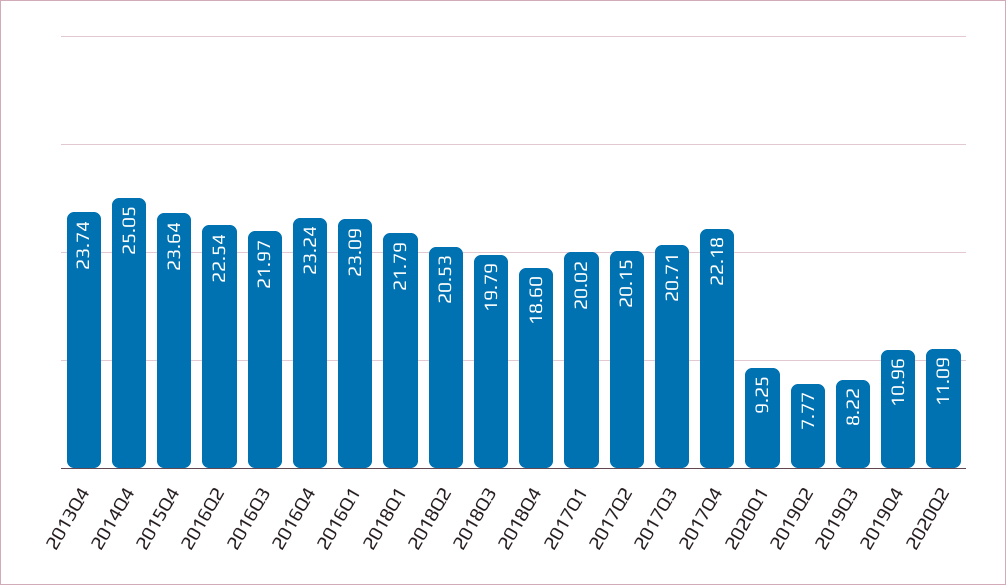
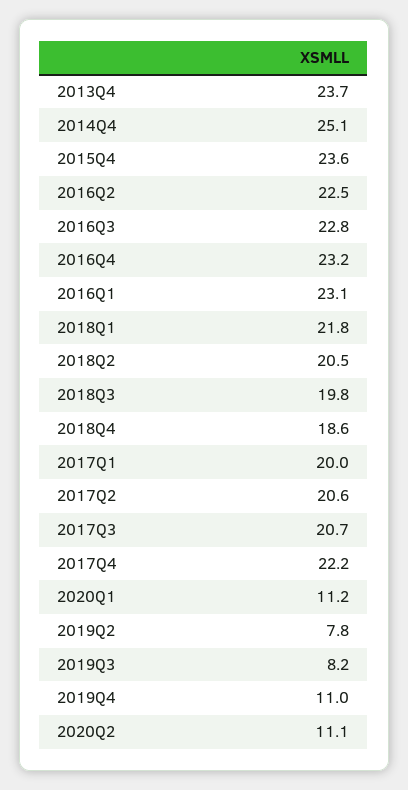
2016Q3: 21.97 -> 22.8
2017Q2: 20.15 -> 20.6
2020Q1: 9.25 -> 11.2

